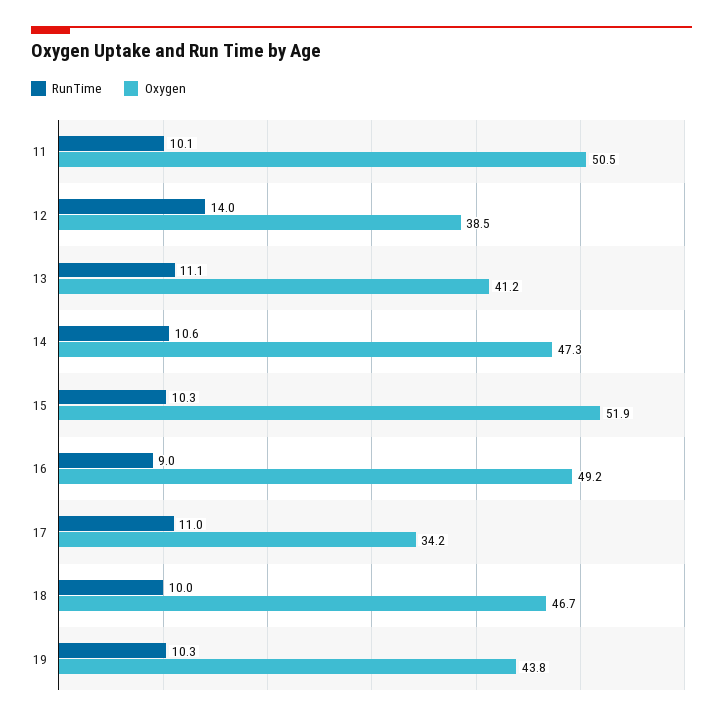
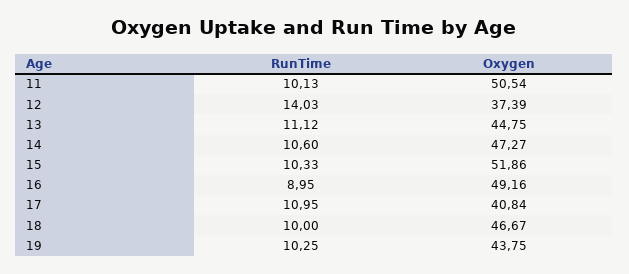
Oxygen, 12: 38.5 -> 37.39
Oxygen, 13: 41.2 -> 44.75
Oxygen, 17: 34.2 -> 40.84

